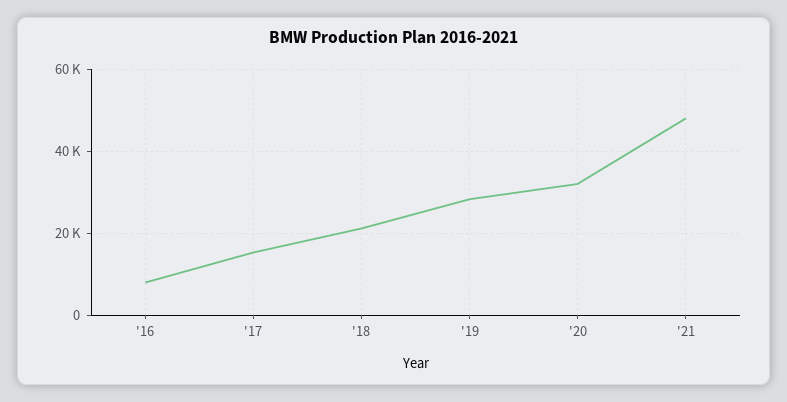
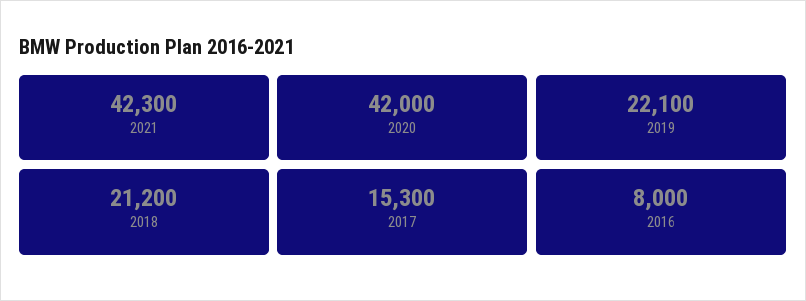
'19: 28000 -> 22100
'20: 32000 -> 42000
'21: 48000 -> 42300

